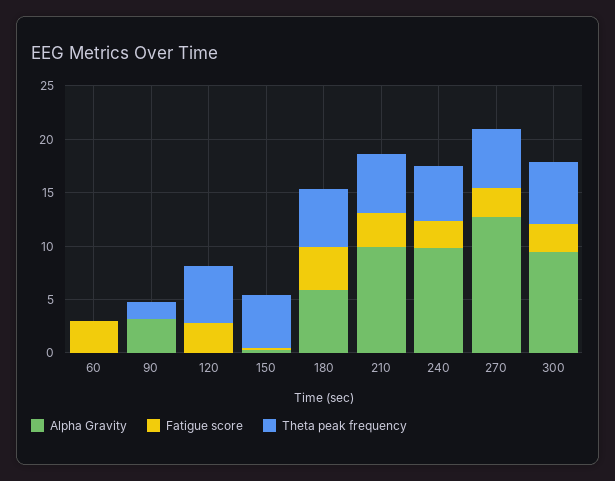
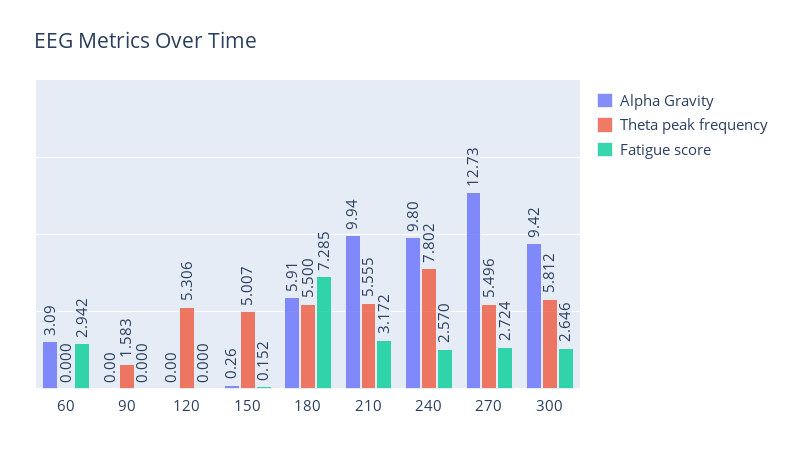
Alpha Gravity, 60: 0 -> 3.09
Alpha Gravity, 90: 3 -> 0
Fatigue score, 120: 3 -> 0
Fatigue score, 180: 4 -> 7.285
Theta peak frequency, 240: 5 -> 7.802

